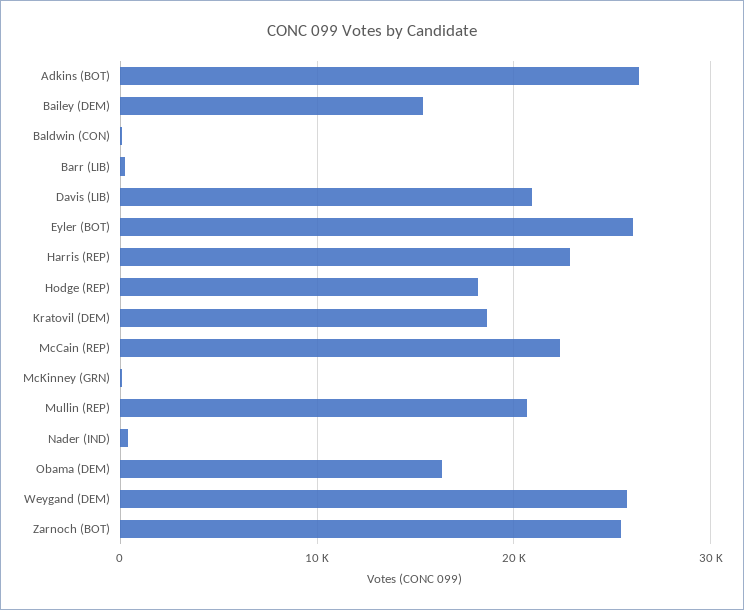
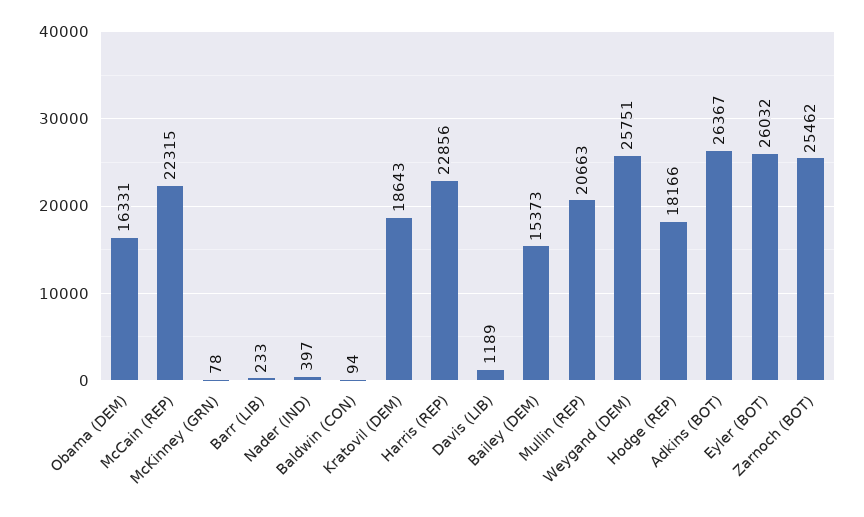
Davis (LIB): 21000 -> 1189

